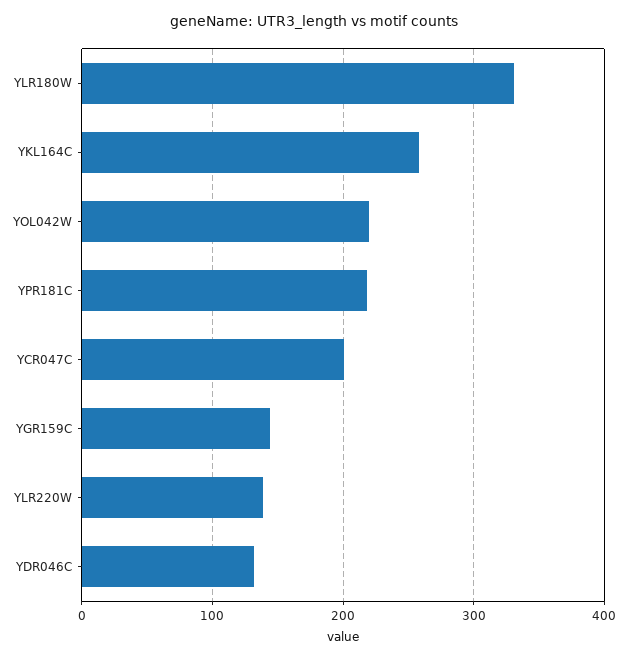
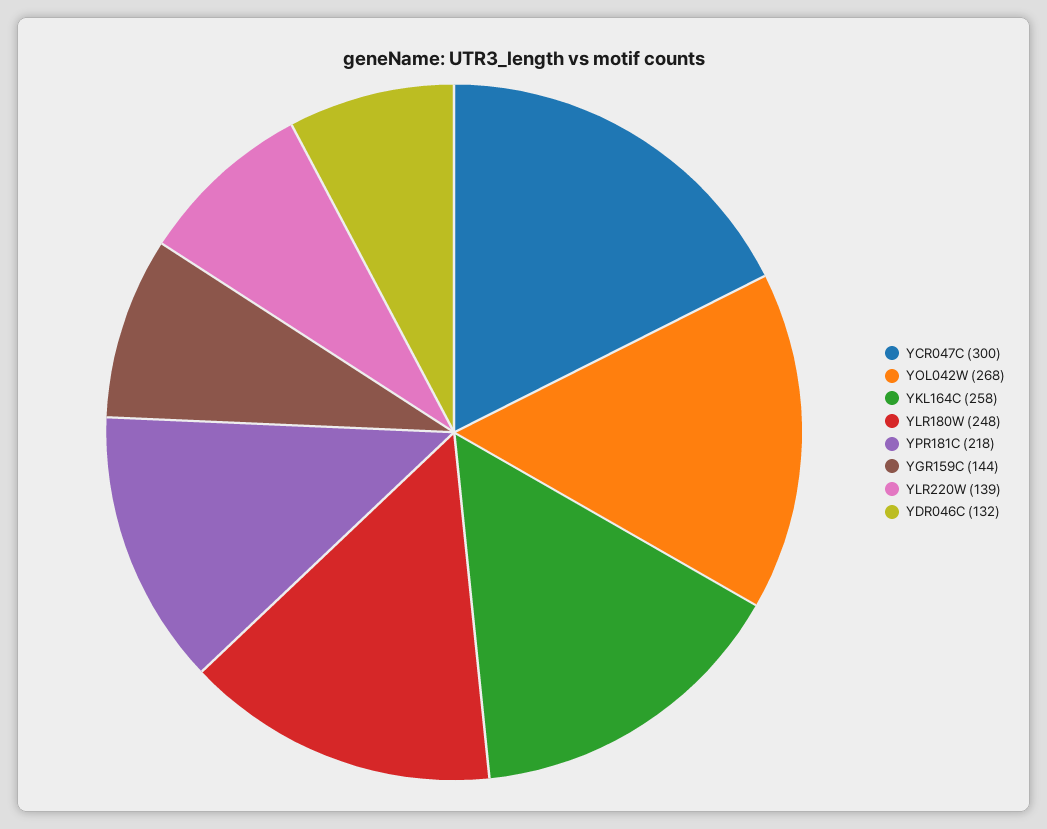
YLR180W: 330 -> 248
YOL042W: 220 -> 268
YCR047C: 200 -> 300

